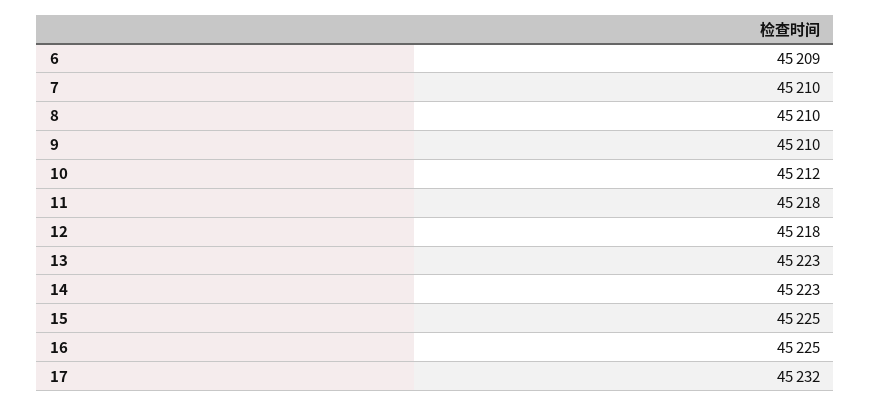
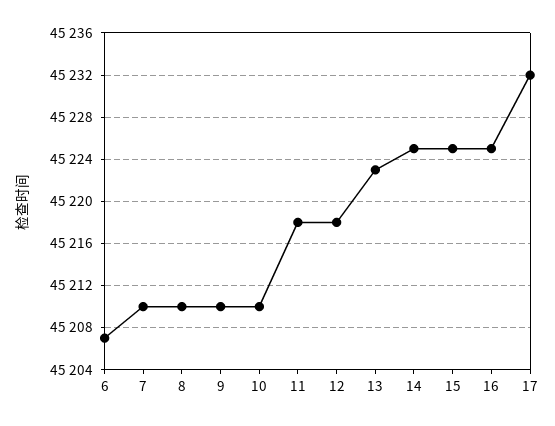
6: 45209 -> 45207
10: 45212 -> 45210
14: 45223 -> 45225

